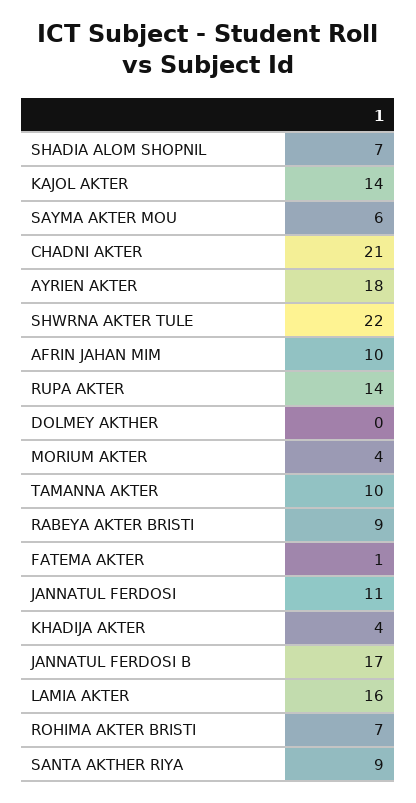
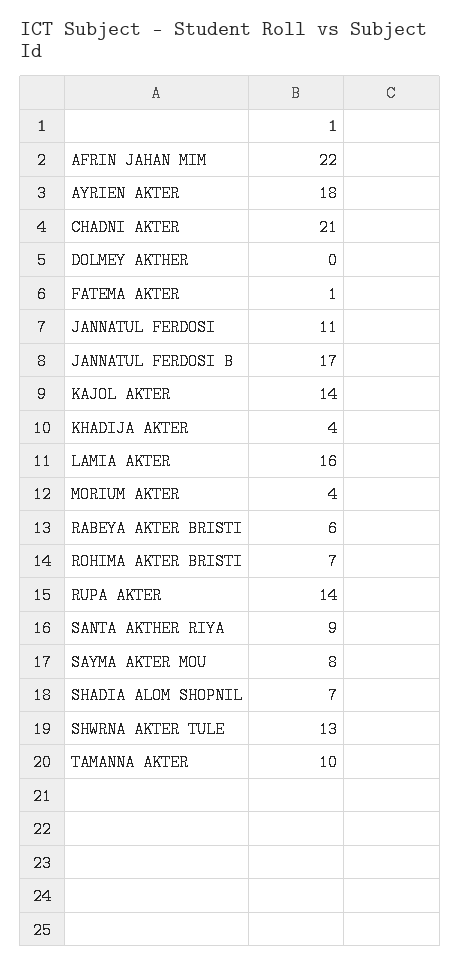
SAYMA AKTER MOU: 6 -> 8
SHWRNA AKTER TULE: 22 -> 13
AFRIN JAHAN MIM: 10 -> 22
RABEYA AKTER BRISTI: 9 -> 6

